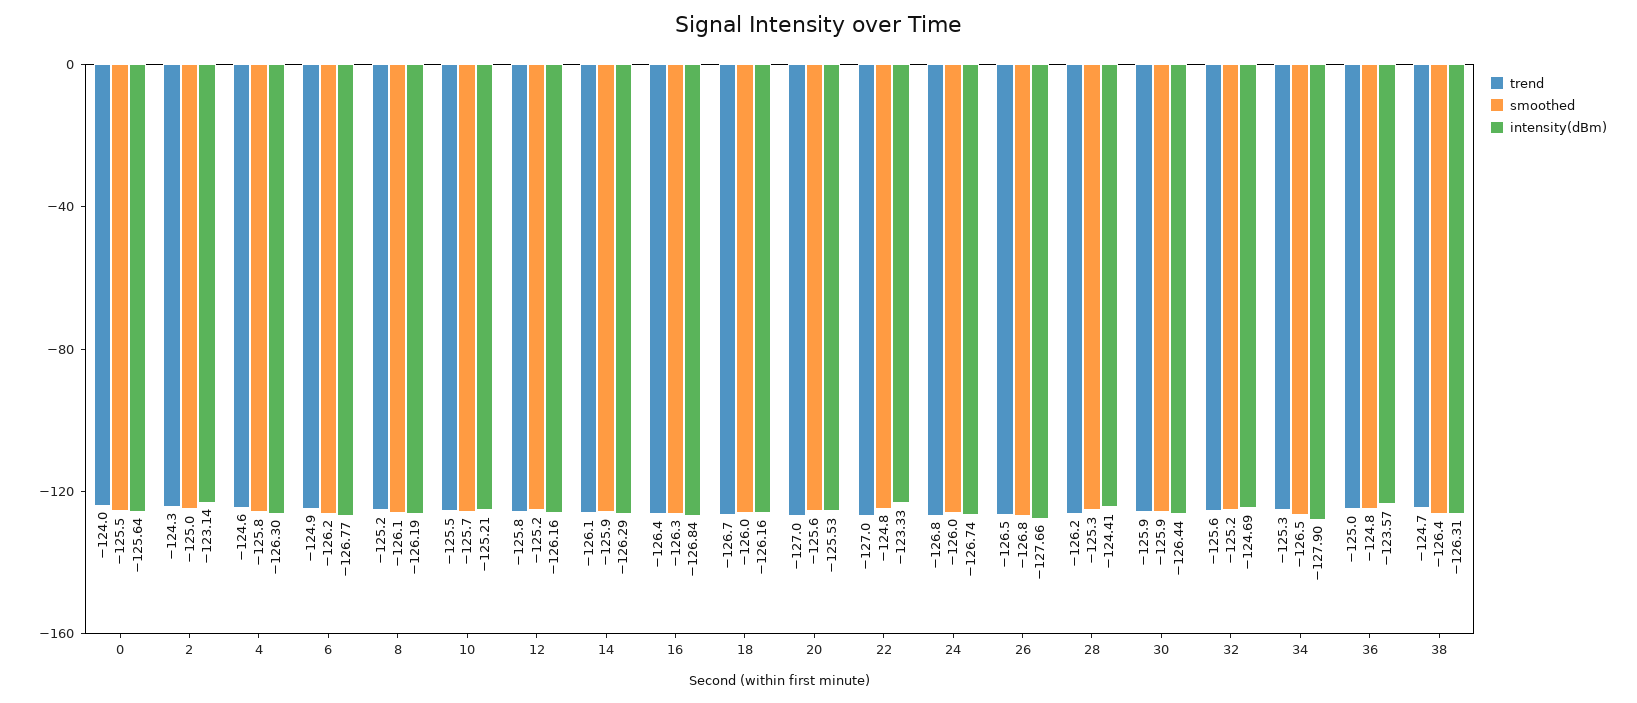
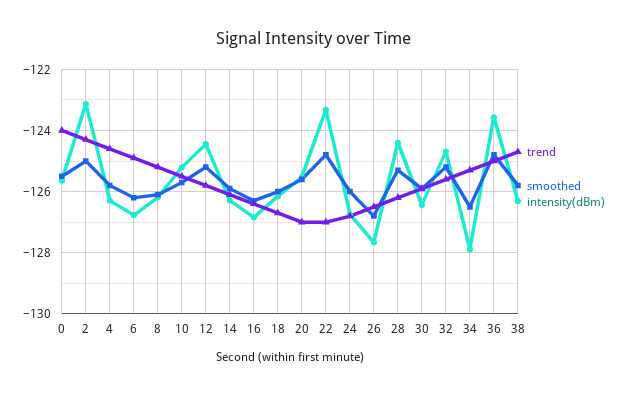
intensity(dBm), 12: -126.16 -> -124.4
smoothed, 38: -126.4 -> -125.8

